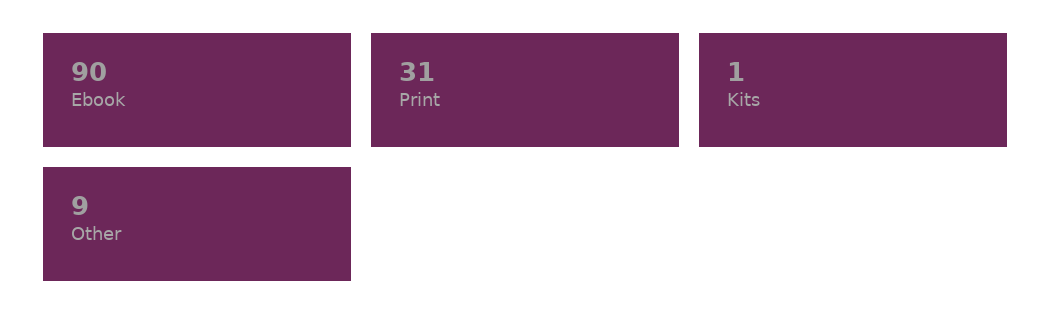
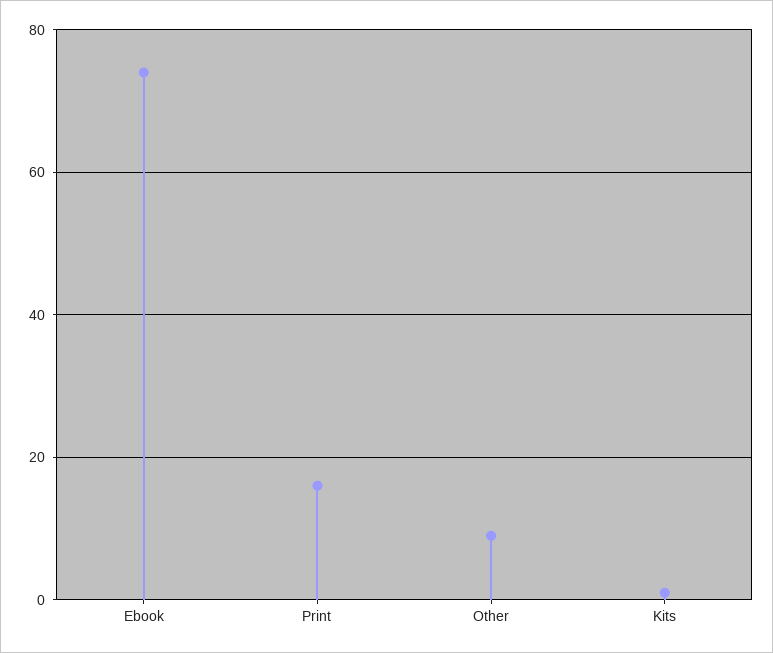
Ebook: 90 -> 75
Print: 31 -> 15

